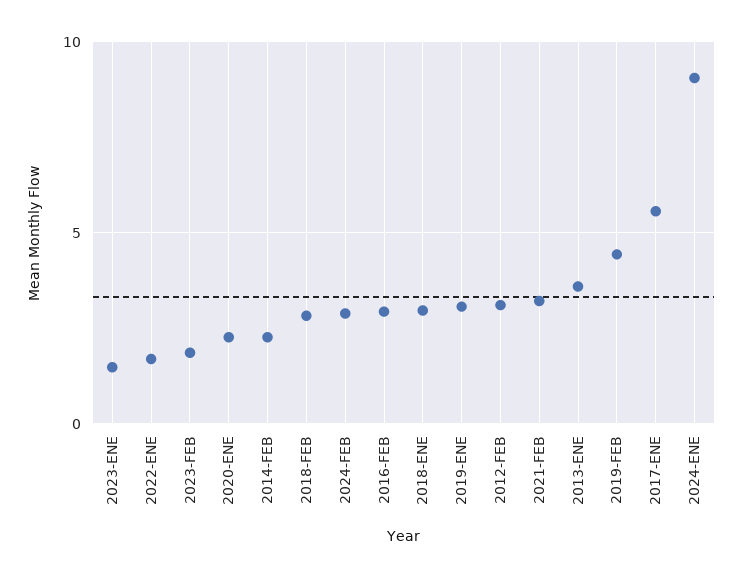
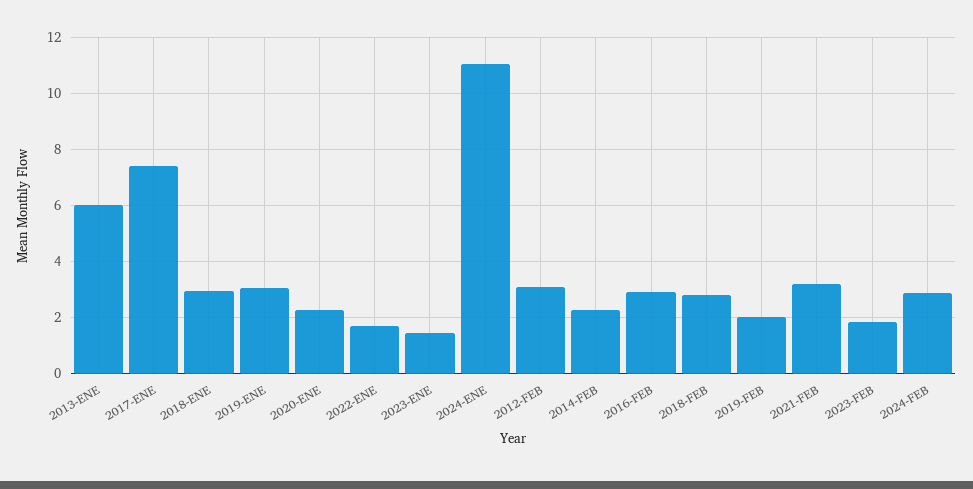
2013-ENE: 3.5 -> 6
2019-FEB: 4.5 -> 2
2017-ENE: 5.5 -> 7.5
2024-ENE: 9 -> 11

